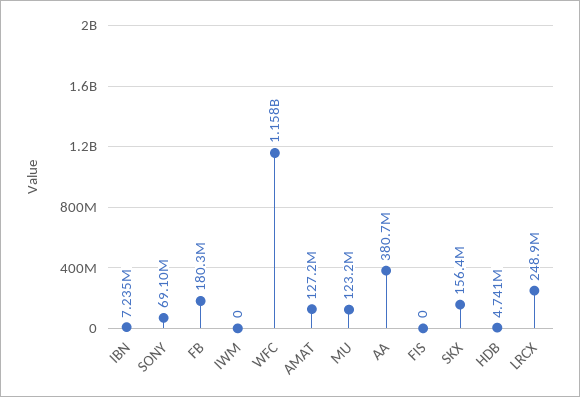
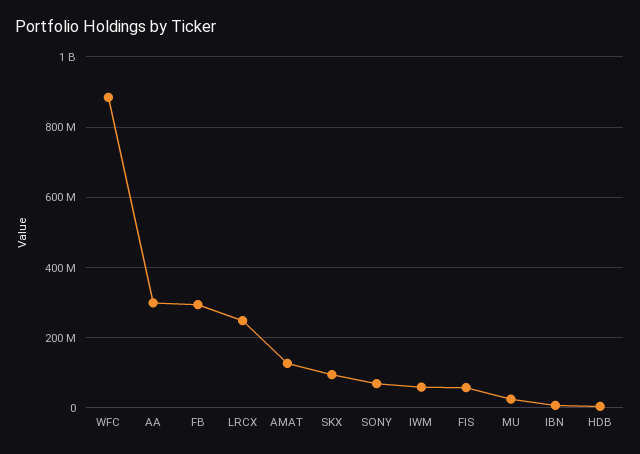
FB: 180300000 -> 300000000
IWM: 0 -> 60000000
WFC: 1158000000 -> 880000000
MU: 123200000 -> 20000000
AA: 380700000 -> 300000000
FIS: 0 -> 60000000
SKX: 156400000 -> 100000000

